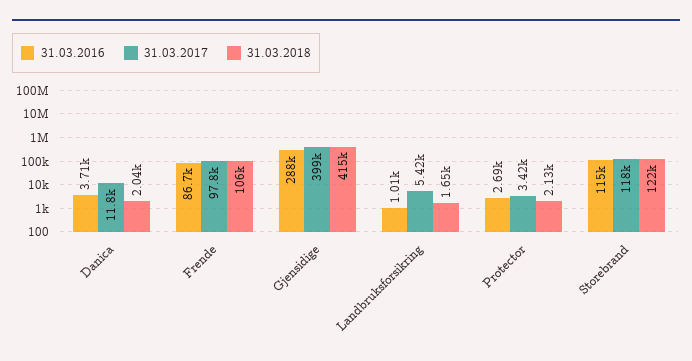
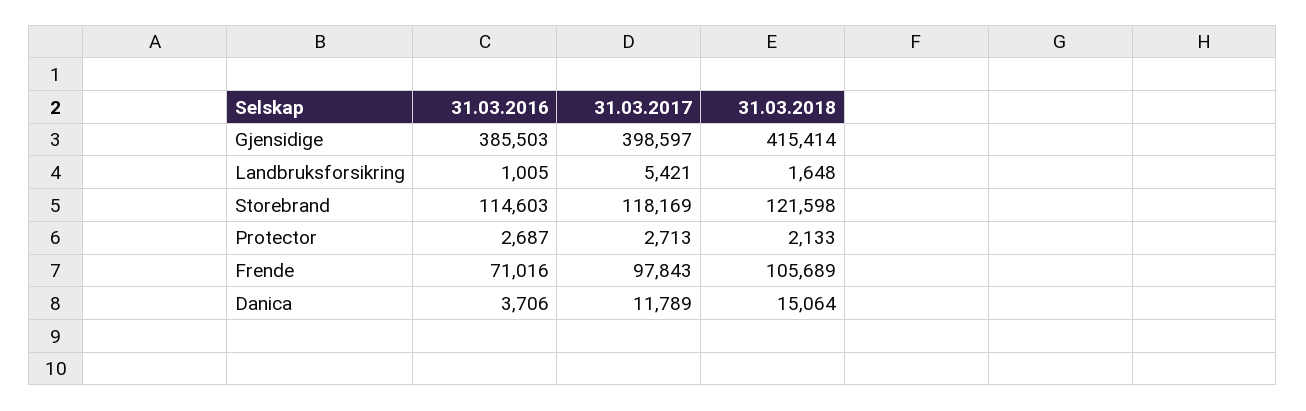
31.03.2018, Danica: 2040 -> 15064
31.03.2016, Frende: 86700 -> 71016
31.03.2016, Gjensidige: 288000 -> 385503
31.03.2017, Protector: 3420 -> 2713

